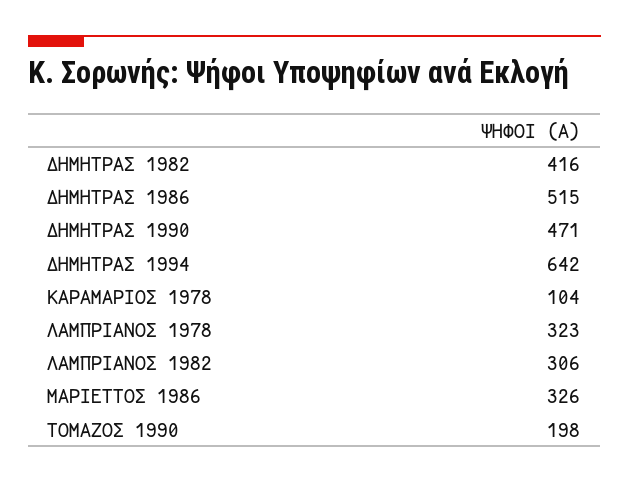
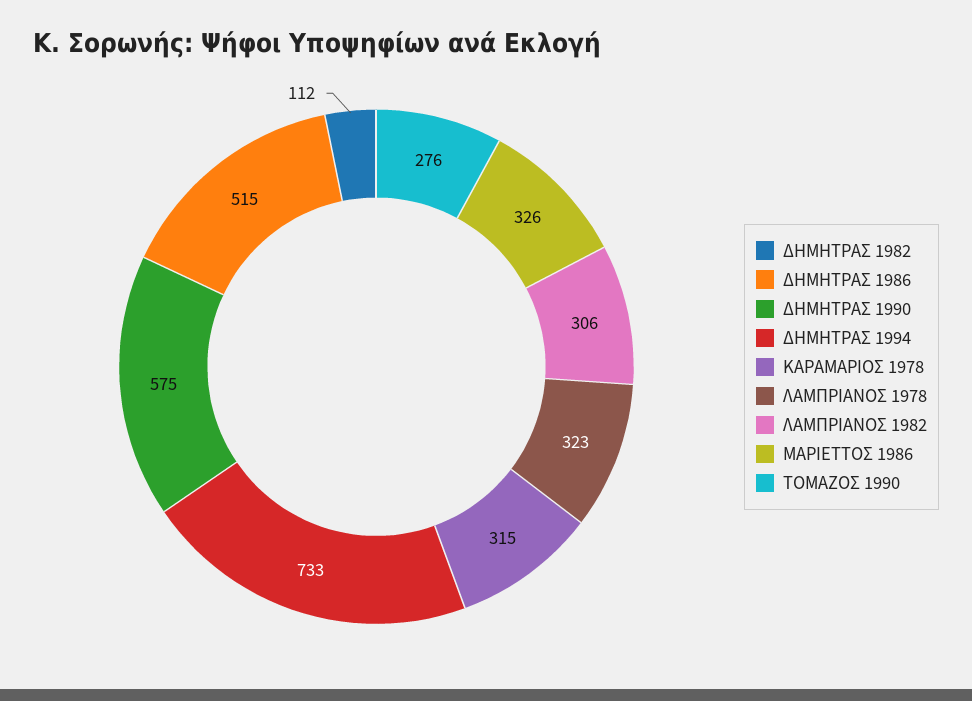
ΔΗΜΗΤΡΑΣ 1982: 416 -> 112
ΔΗΜΗΤΡΑΣ 1990: 471 -> 575
ΔΗΜΗΤΡΑΣ 1994: 642 -> 733
ΚΑΡΑΜΑΡΙΟΣ 1978: 104 -> 315
ΤΟΜΑΖΟΣ 1990: 198 -> 276

